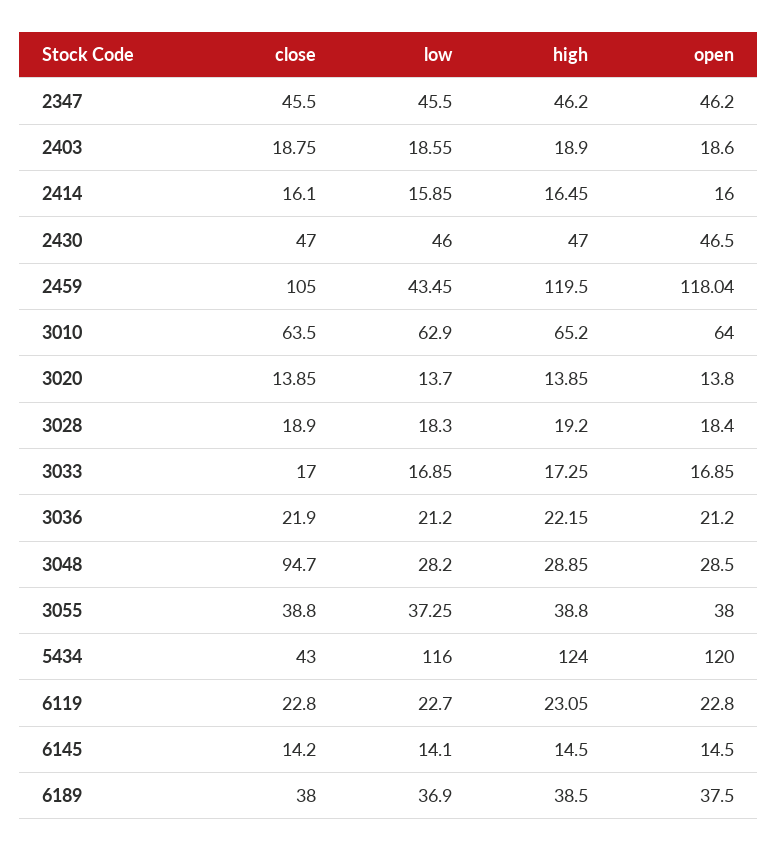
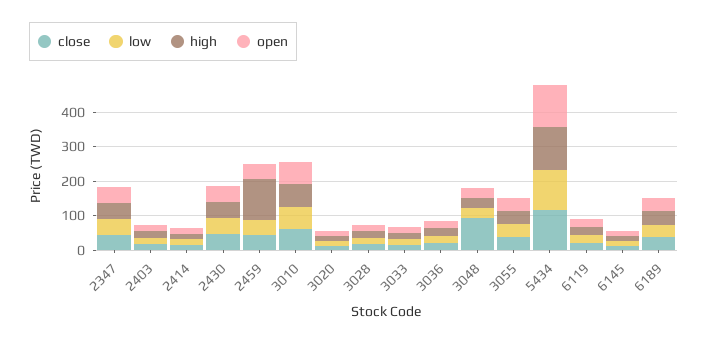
close, 2459: 105 -> 50
open, 2459: 118.04 -> 50
close, 5434: 43 -> 125

